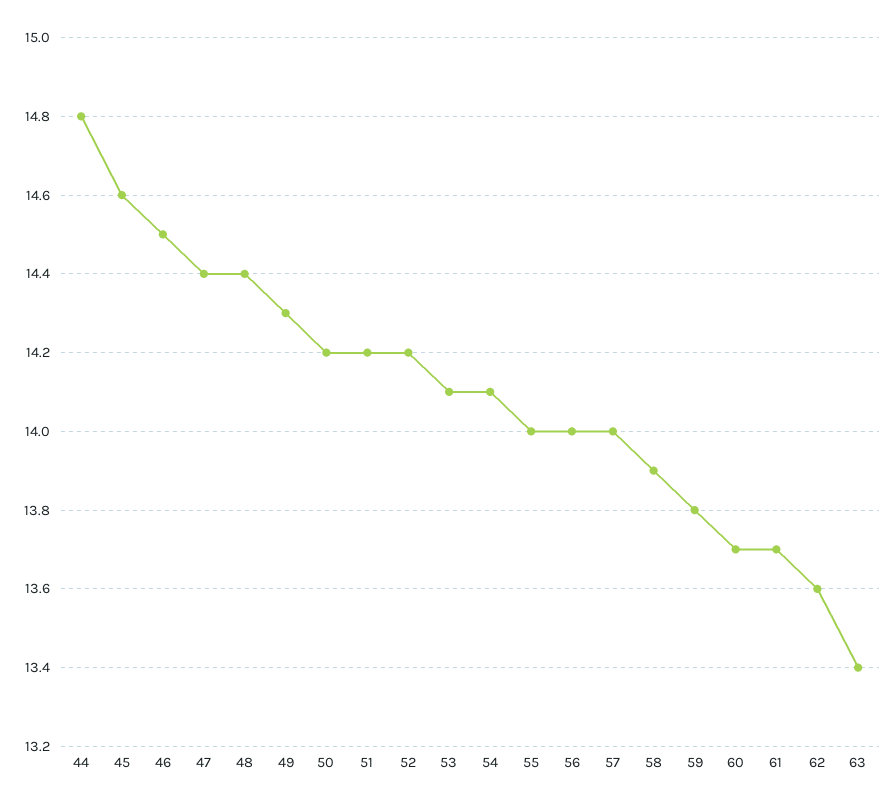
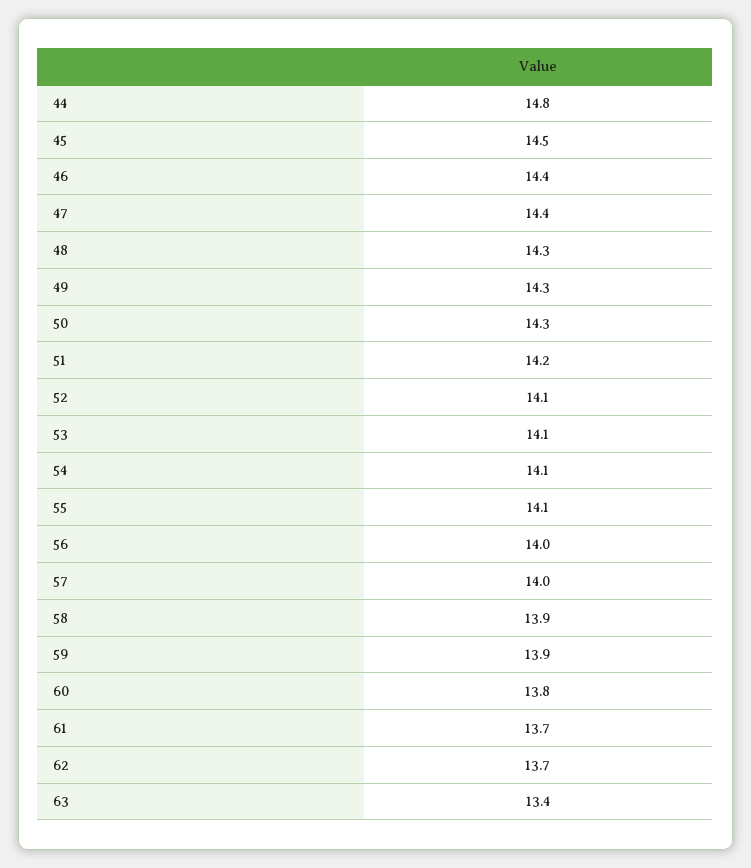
45: 14.6 -> 14.5
46: 14.5 -> 14.4
48: 14.4 -> 14.3
50: 14.2 -> 14.3
52: 14.2 -> 14.1
55: 14 -> 14.1
59: 13.8 -> 13.9
60: 13.7 -> 13.8
62: 13.6 -> 13.7

